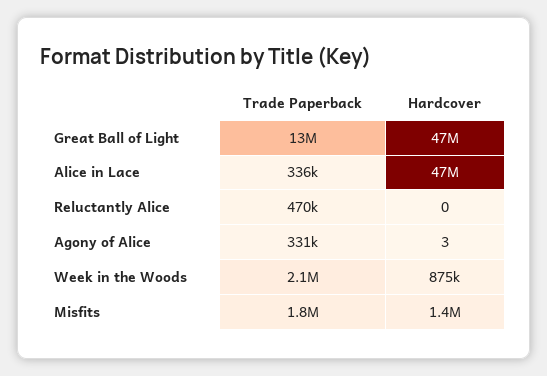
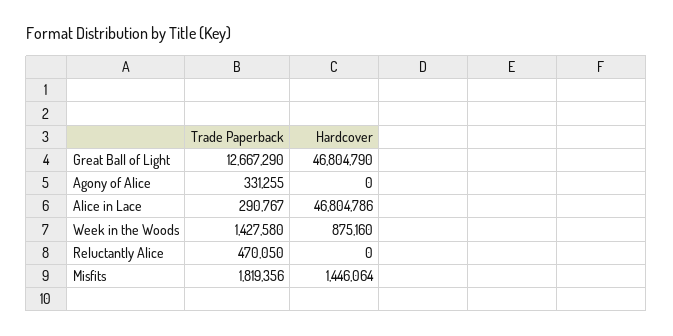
Trade Paperback, Alice in Lace: 336000 -> 290767
Hardcover, Agony of Alice: 3 -> 0
Trade Paperback, Week in the Woods: 2100000 -> 1427580

